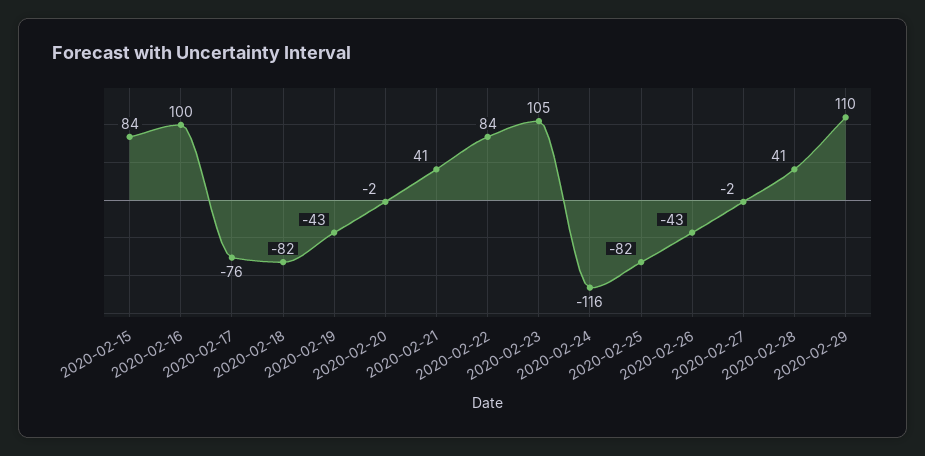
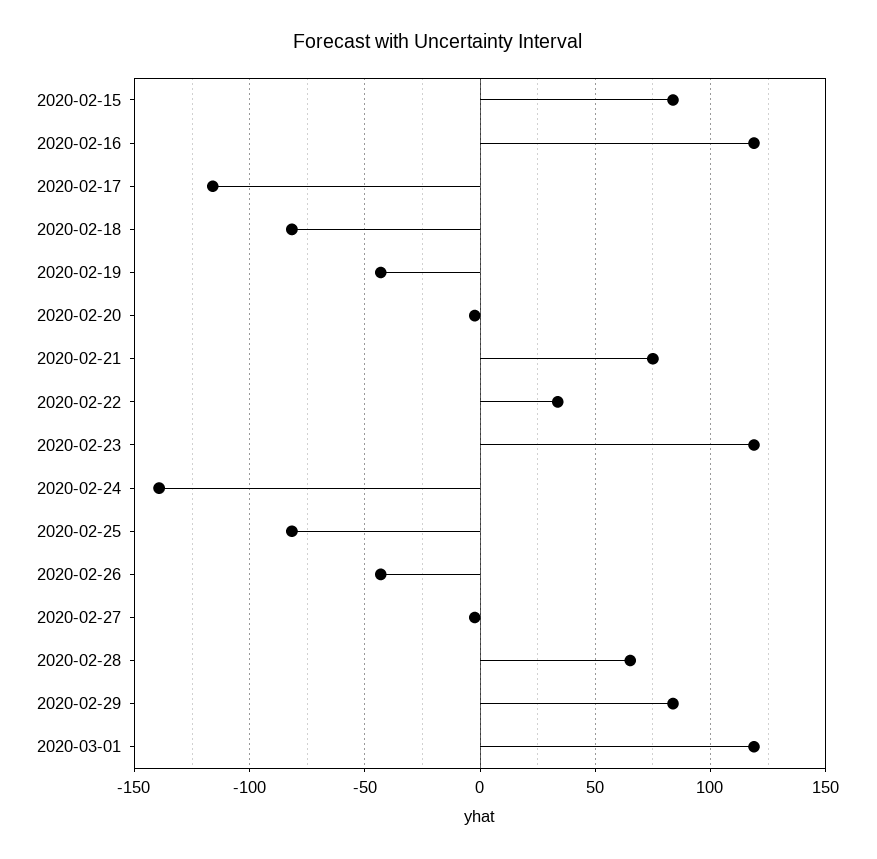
2020-02-16: 100 -> 120
2020-02-17: -76 -> -115
2020-02-21: 41 -> 75
2020-02-22: 84 -> 35
2020-02-23: 105 -> 120
2020-02-24: -116 -> -140
2020-02-28: 41 -> 65
2020-02-29: 110 -> 85
2020-03-01: none -> 120

